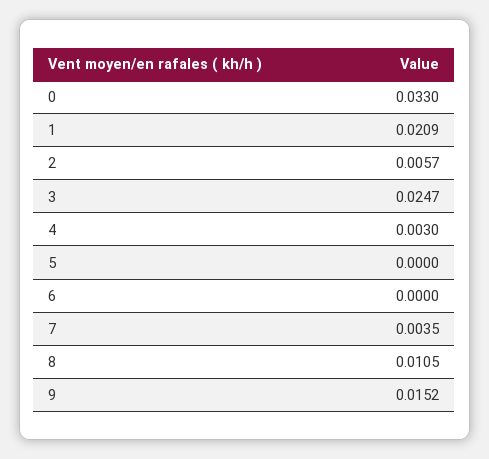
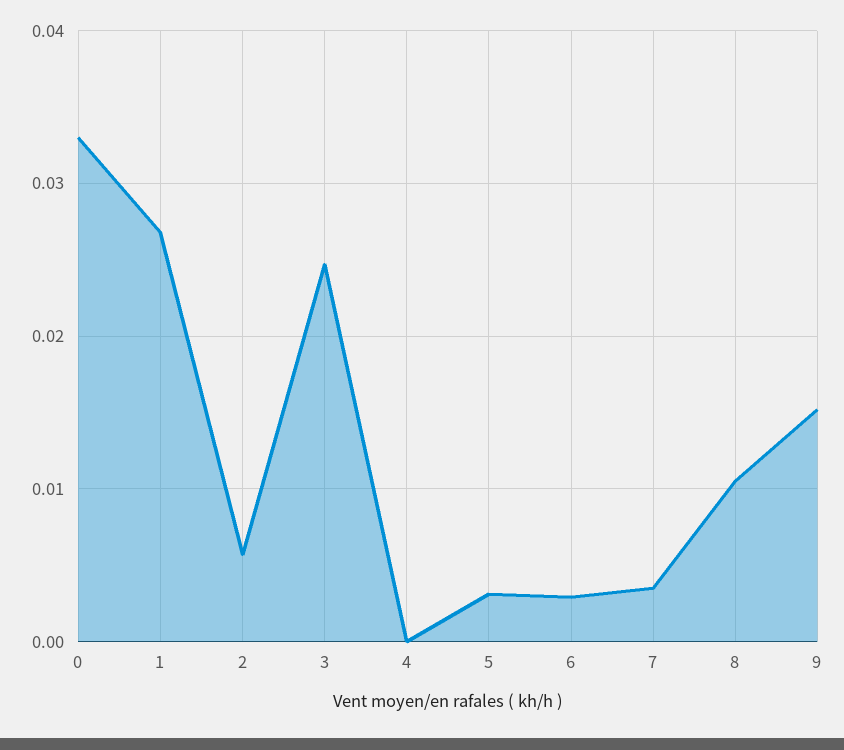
1: 0.0209 -> 0.027
4: 0.003 -> 0
5: 0 -> 0.003
6: 0 -> 0.003

